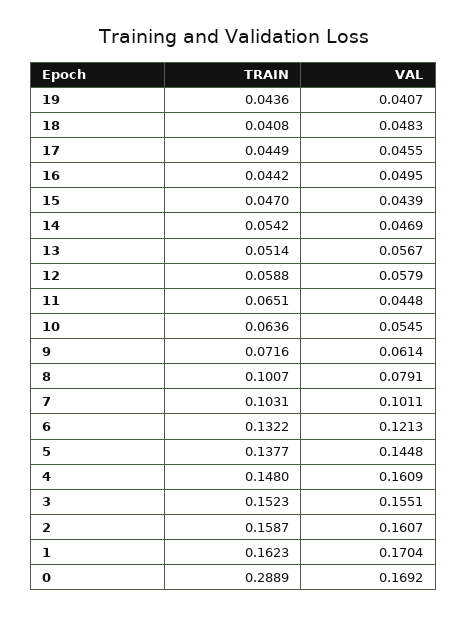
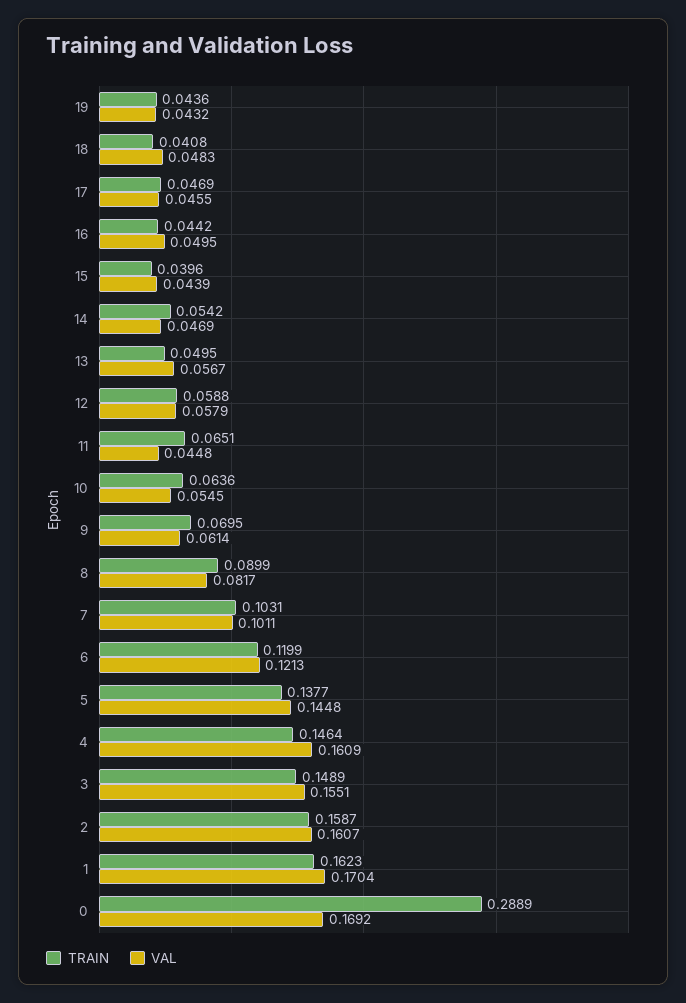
VAL, 19: 0.0407 -> 0.0432
TRAIN, 17: 0.0449 -> 0.0469
TRAIN, 15: 0.047 -> 0.0396
TRAIN, 13: 0.0514 -> 0.0495
TRAIN, 9: 0.0716 -> 0.0695
TRAIN, 8: 0.1007 -> 0.0899
VAL, 8: 0.0791 -> 0.0817
TRAIN, 6: 0.1322 -> 0.1199
TRAIN, 4: 0.148 -> 0.1464
TRAIN, 3: 0.1523 -> 0.1489

